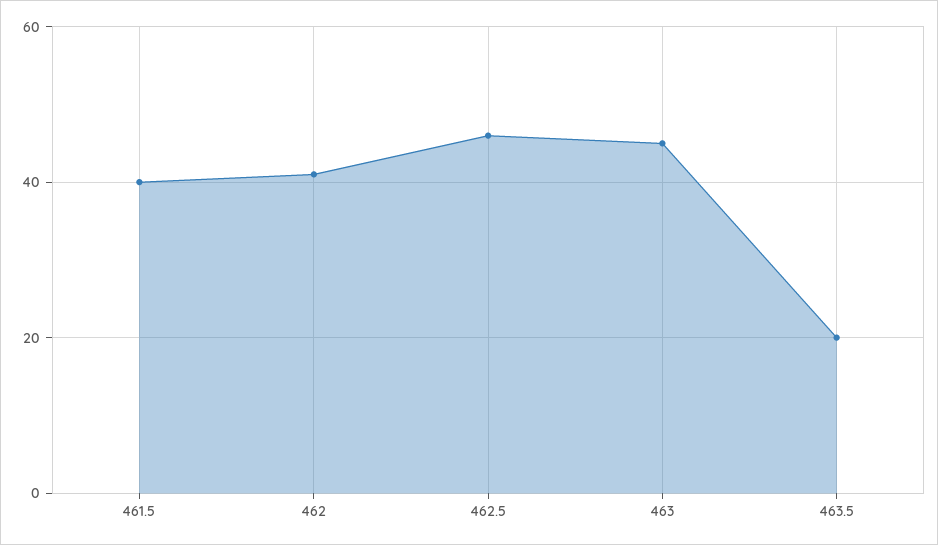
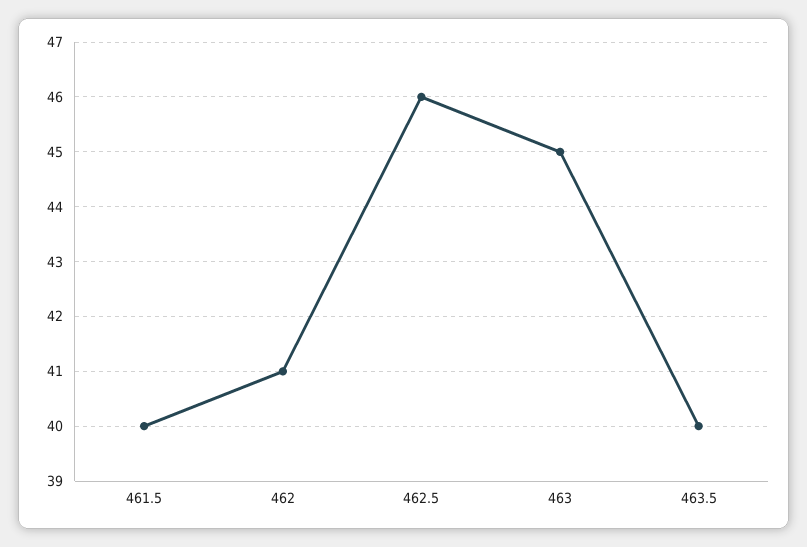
463.5: 20 -> 40

